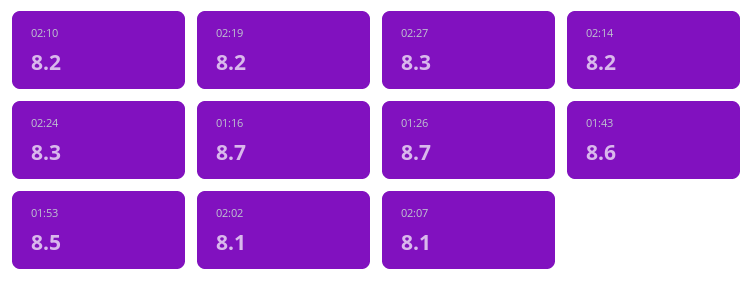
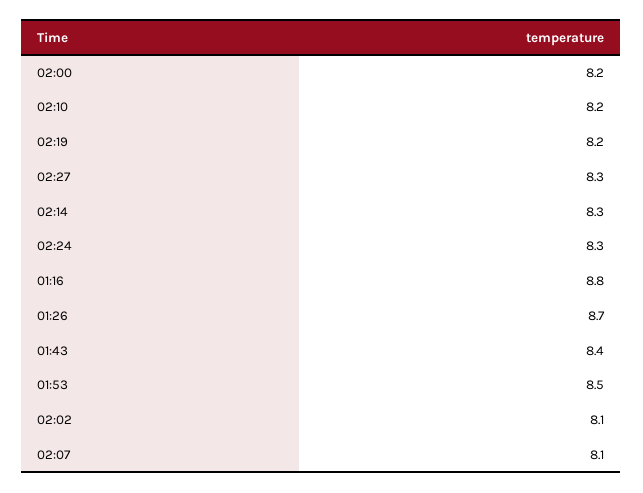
02:14: 8.2 -> 8.3
01:16: 8.7 -> 8.8
01:43: 8.6 -> 8.4
02:00: none -> 8.2

